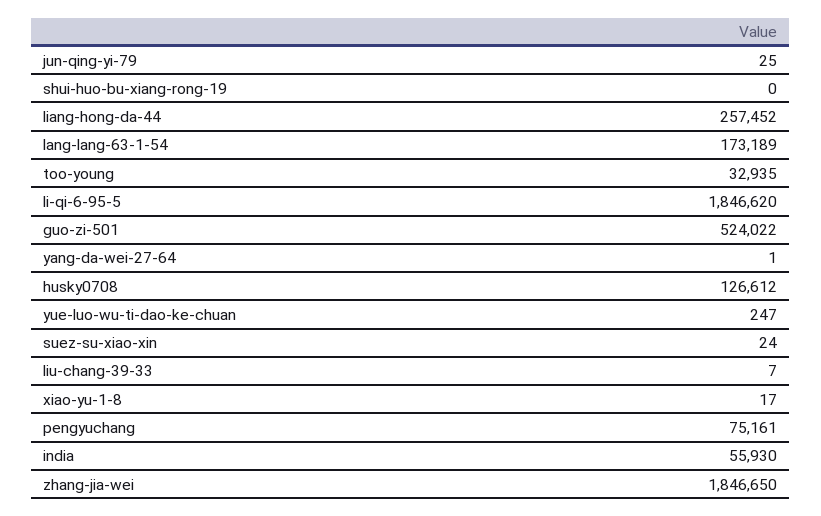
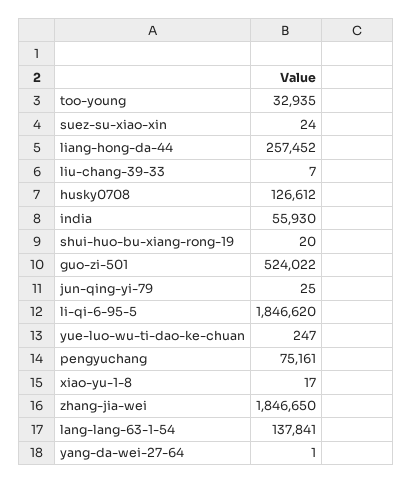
shui-huo-bu-xiang-rong-19: 0 -> 20
lang-lang-63-1-54: 173189 -> 137841

